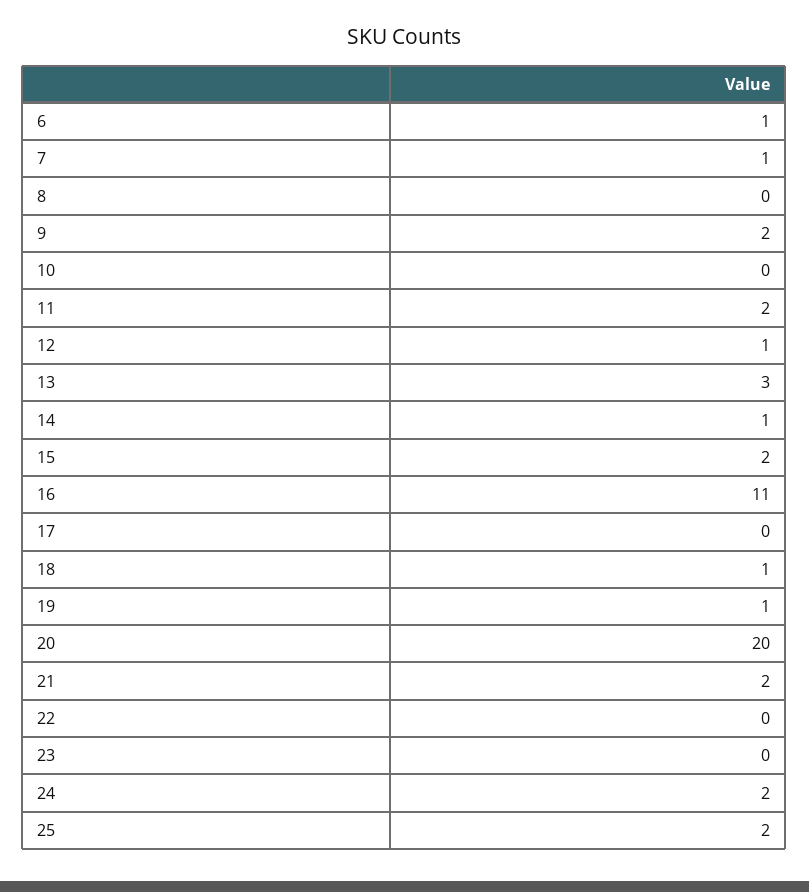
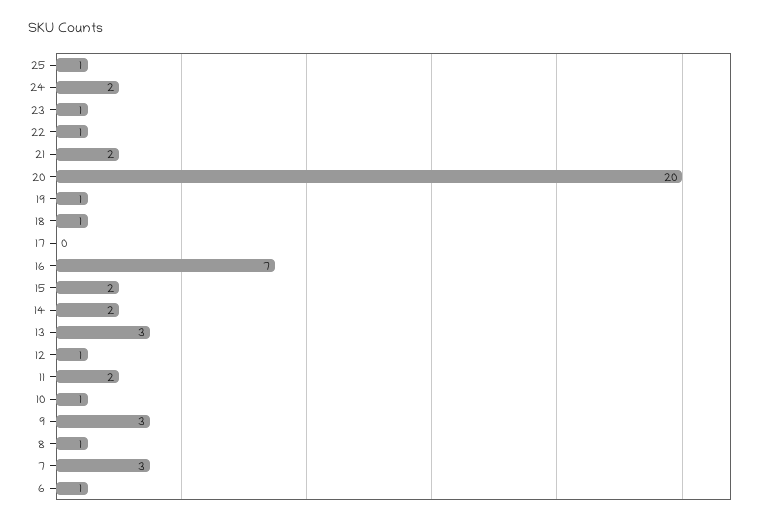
7: 1 -> 3
8: 0 -> 1
9: 2 -> 3
10: 0 -> 1
14: 1 -> 2
16: 11 -> 7
22: 0 -> 1
23: 0 -> 1
25: 2 -> 1

